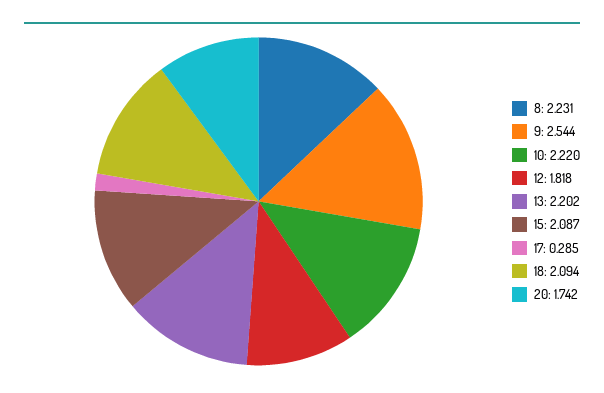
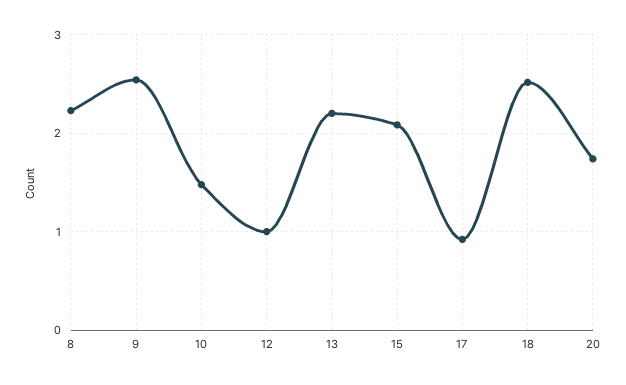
10: 2.22 -> 1.5
12: 1.818 -> 1
17: 0.285 -> 0.9
18: 2.094 -> 2.5

